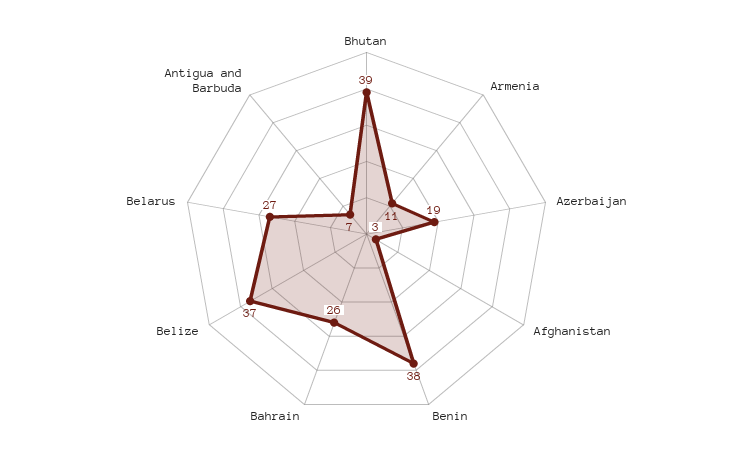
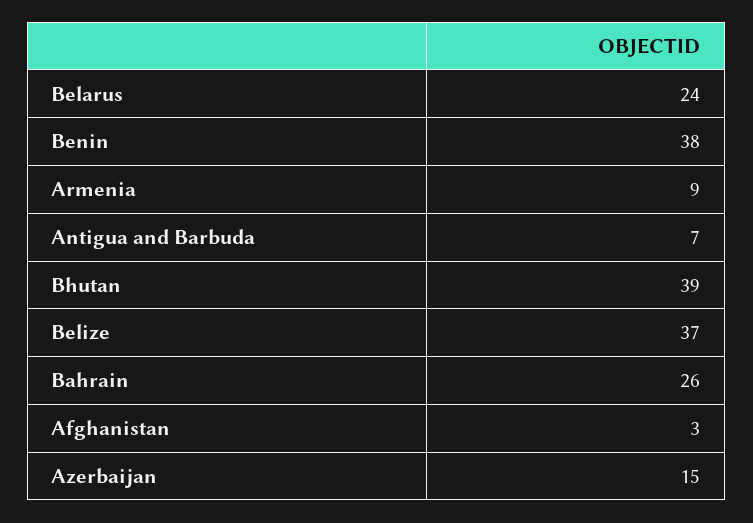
Armenia: 11 -> 9
Azerbaijan: 19 -> 15
Belarus: 27 -> 24

